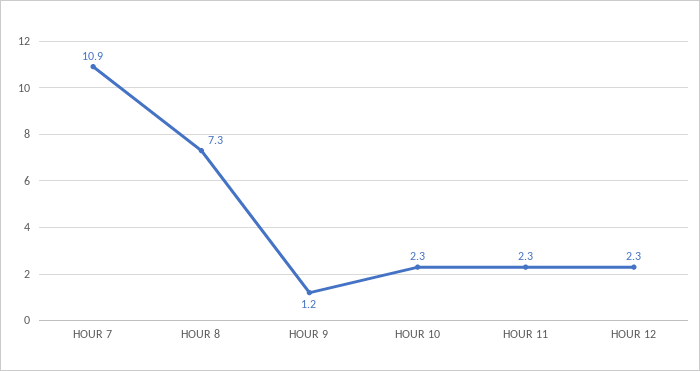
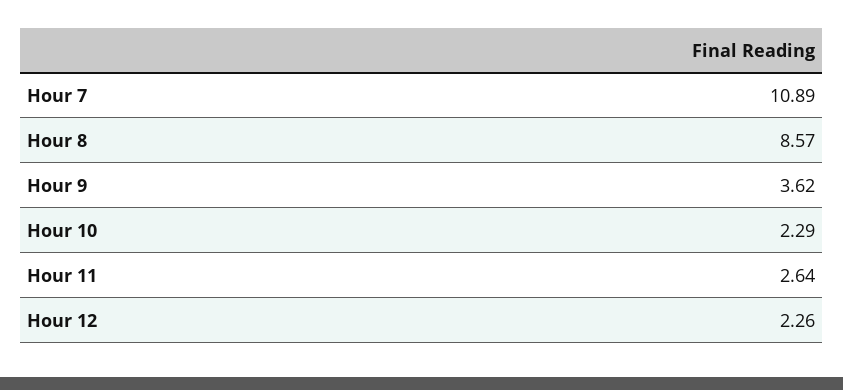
HOUR 8: 7.3 -> 8.57
HOUR 9: 1.2 -> 3.62
HOUR 11: 2.3 -> 2.64

